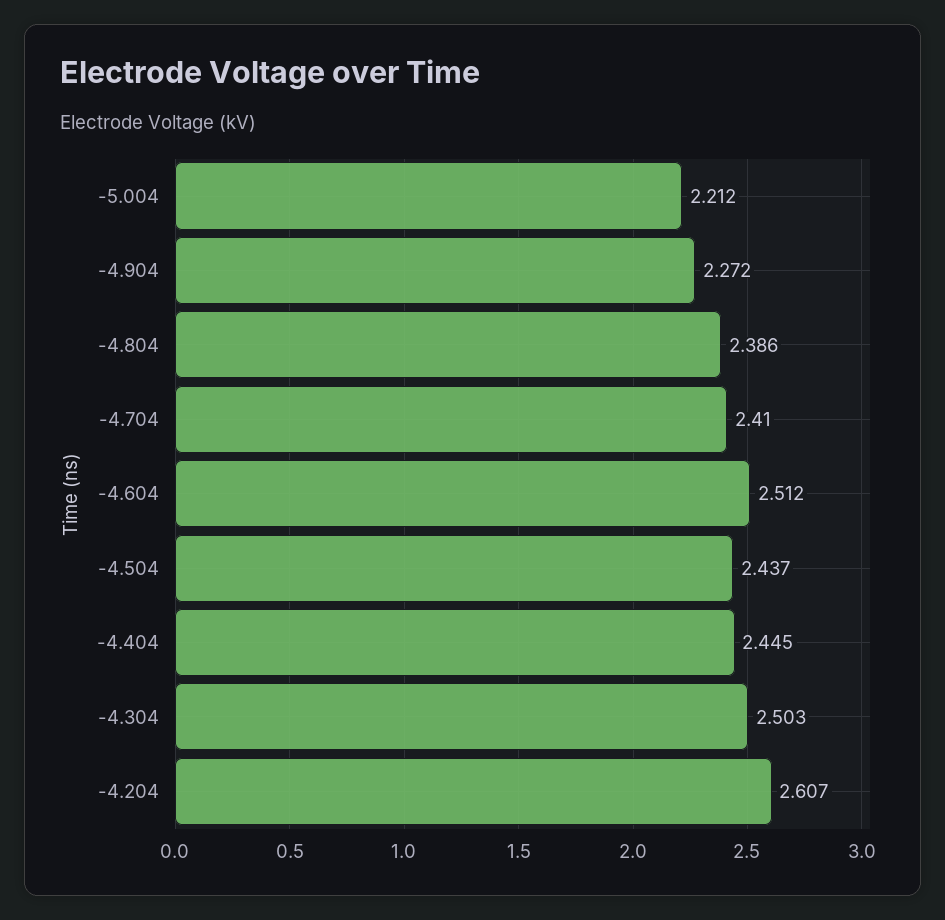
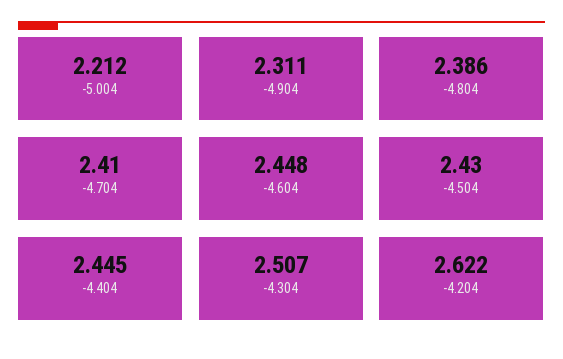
-4.904: 2.272 -> 2.311
-4.604: 2.512 -> 2.448
-4.504: 2.437 -> 2.43
-4.304: 2.503 -> 2.507
-4.204: 2.607 -> 2.622

